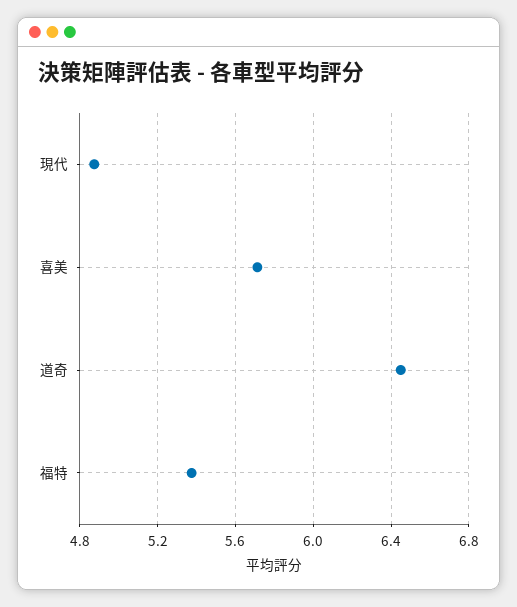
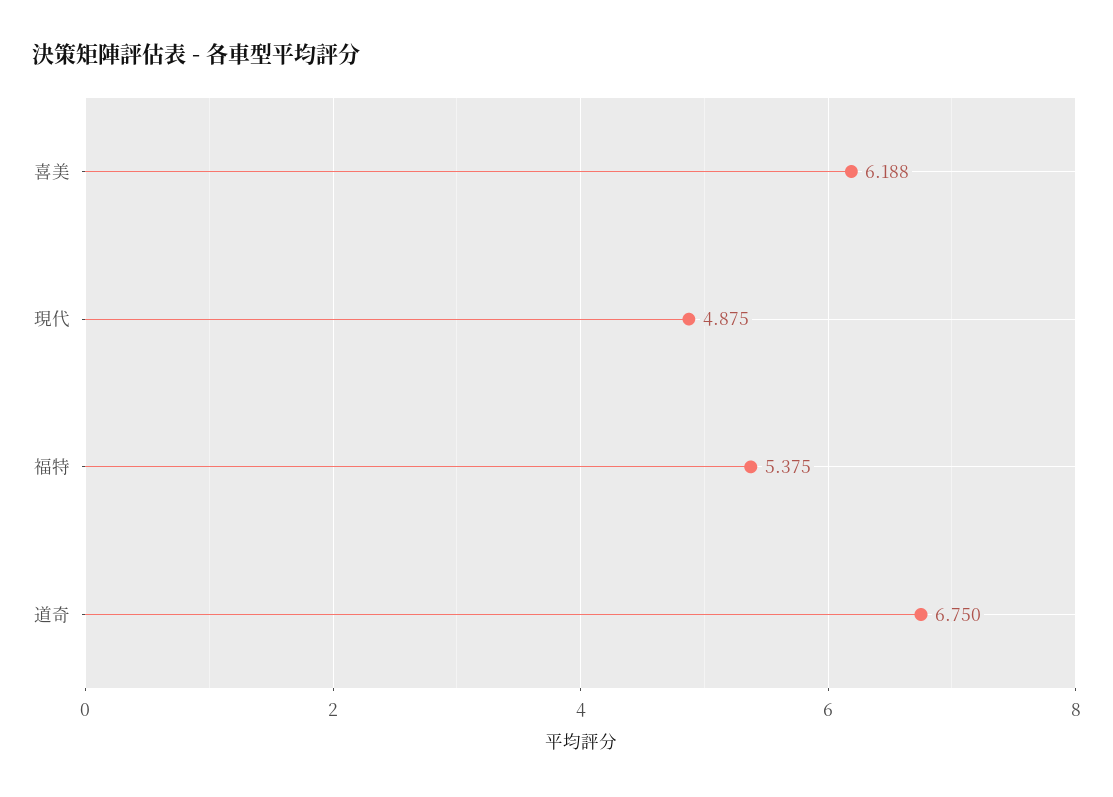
喜美: 5.7 -> 6.188
道奇: 6.45 -> 6.75

